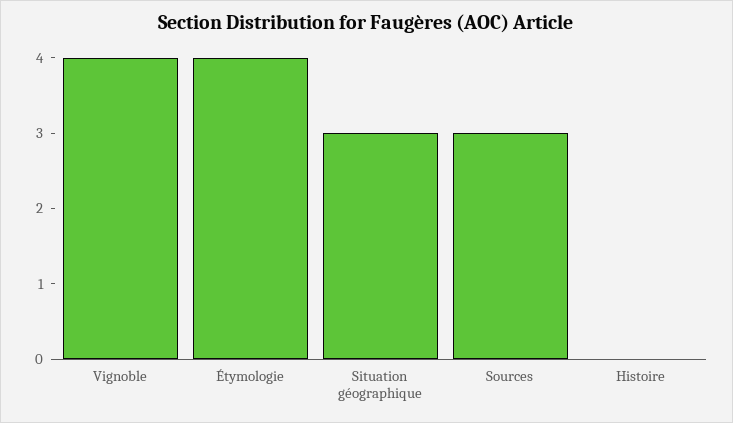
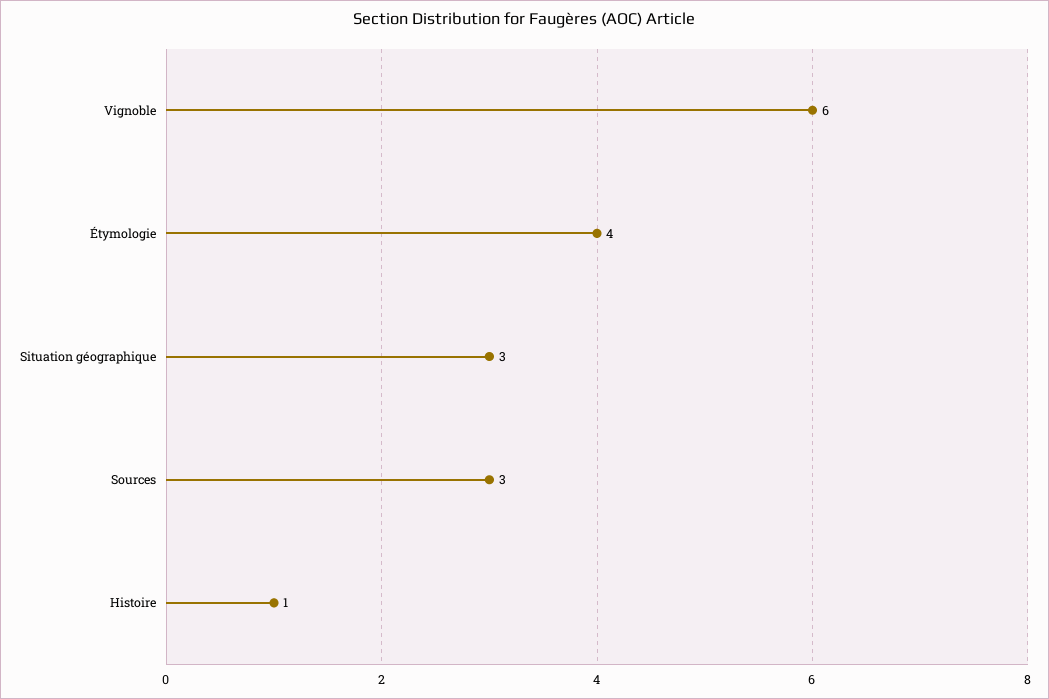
Vignoble: 4 -> 6
Histoire: 0 -> 1

